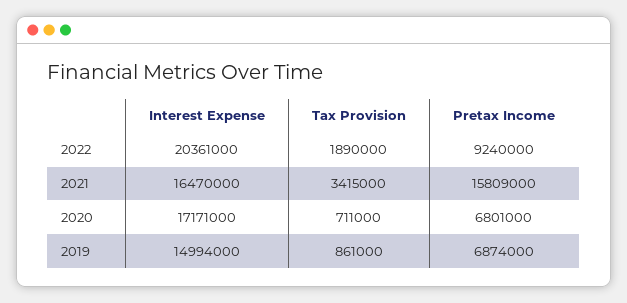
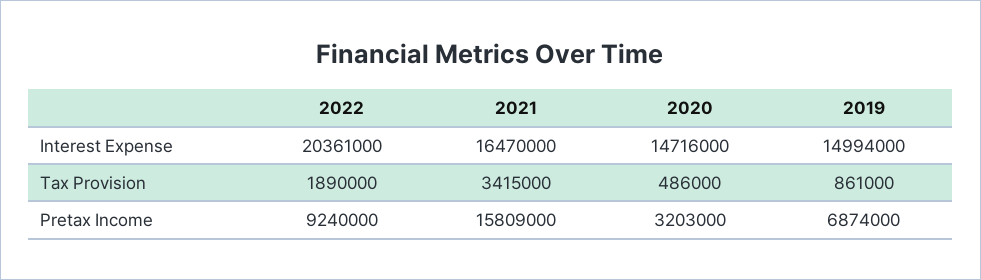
Interest Expense, 2020: 17171000 -> 14716000
Tax Provision, 2020: 711000 -> 486000
Pretax Income, 2020: 6801000 -> 3203000

